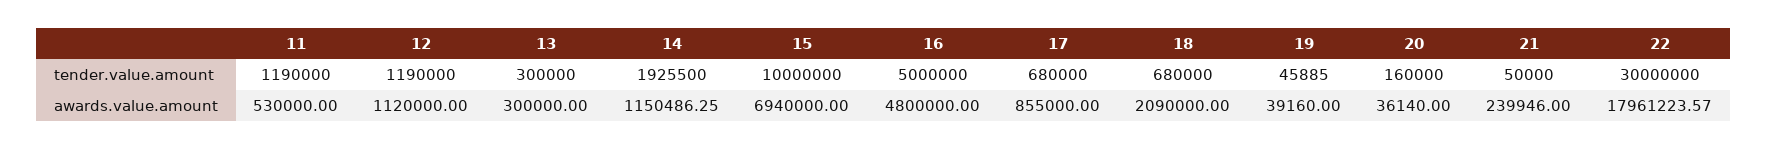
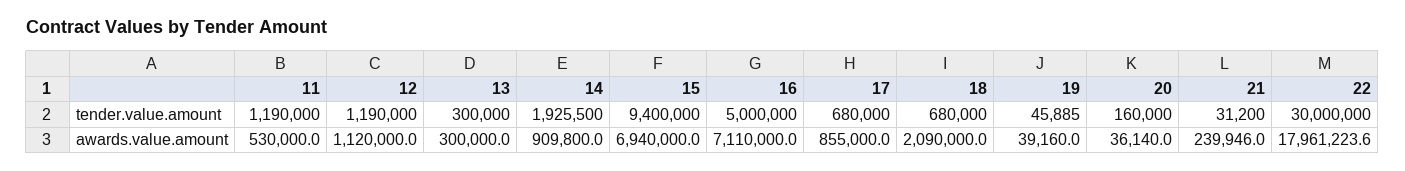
15, tender.value.amount: 10000000 -> 9400000
21, tender.value.amount: 50000 -> 31200
14, awards.value.amount: 1150486.25 -> 909800
16, awards.value.amount: 4800000 -> 7110000

